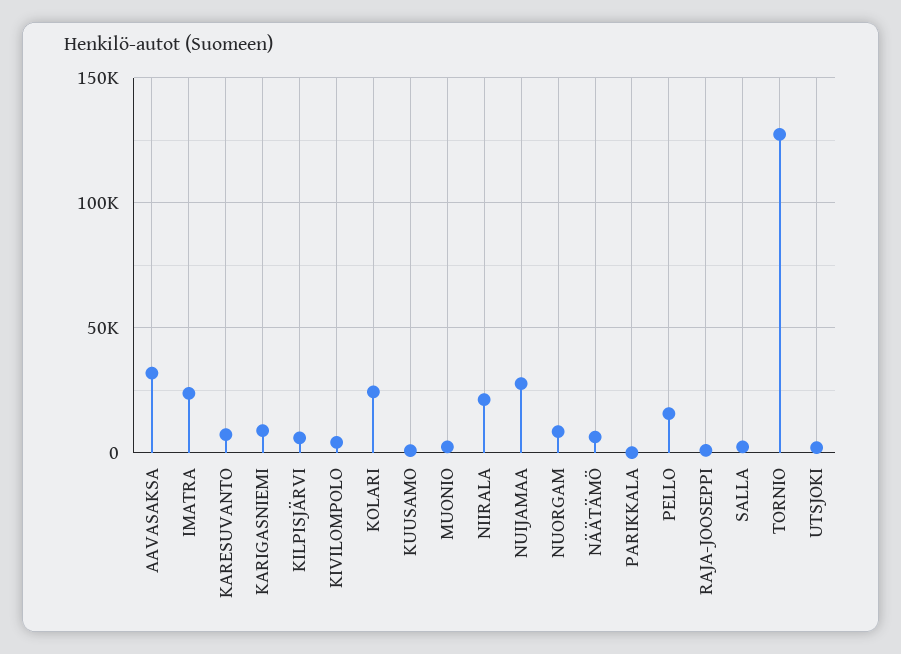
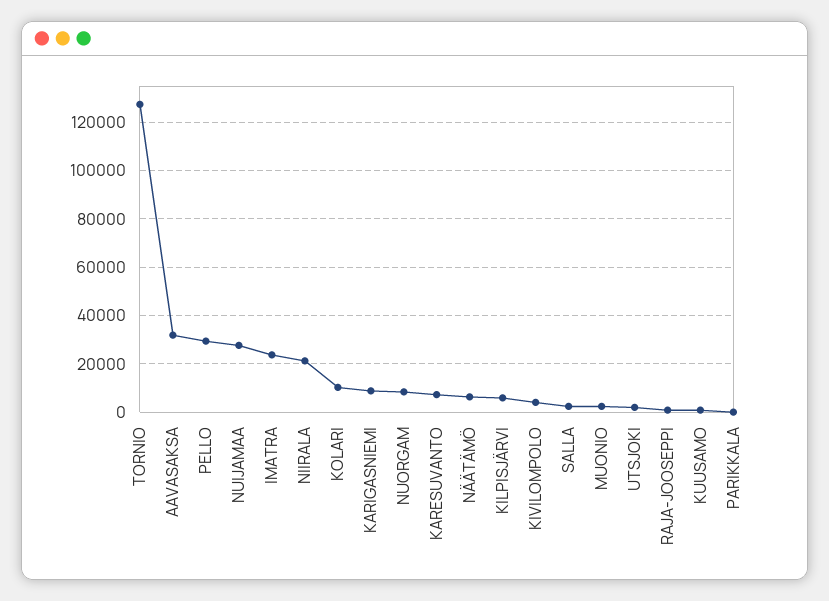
KOLARI: 25000 -> 10000
PELLO: 15000 -> 30000

